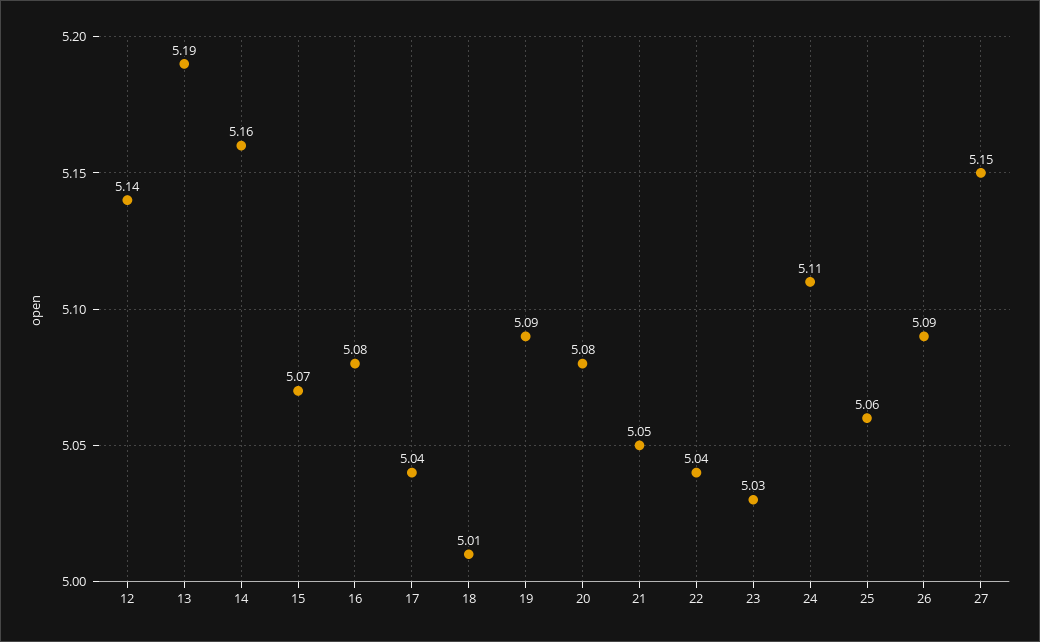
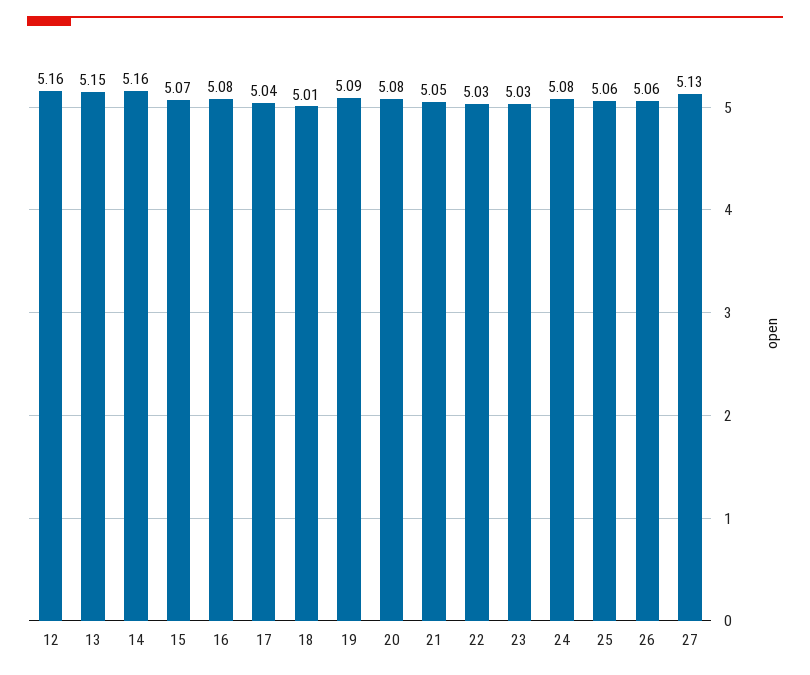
12: 5.14 -> 5.16
13: 5.19 -> 5.15
22: 5.04 -> 5.03
24: 5.11 -> 5.08
26: 5.09 -> 5.06
27: 5.15 -> 5.13

